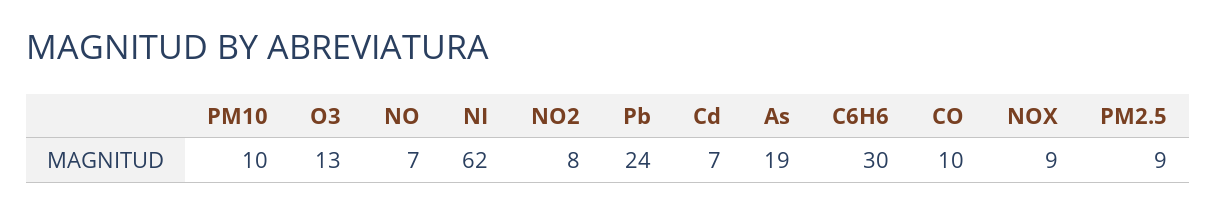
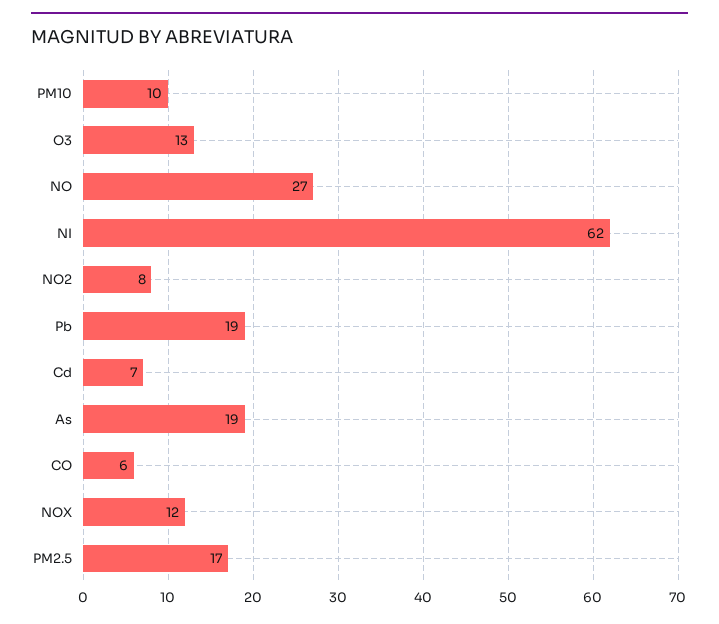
NO: 7 -> 27
Pb: 24 -> 19
C6H6: 30 -> none
CO: 10 -> 6
NOX: 9 -> 12
PM2.5: 9 -> 17

